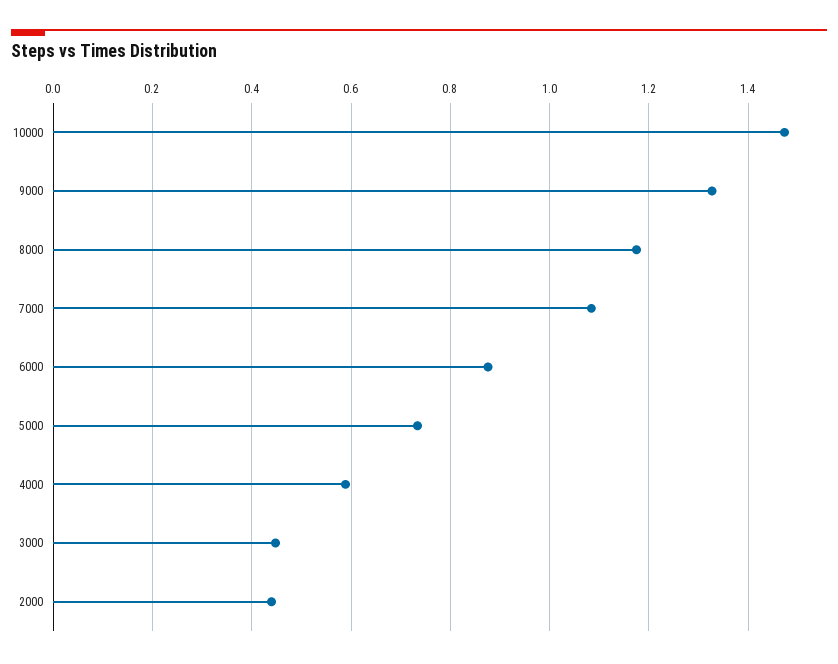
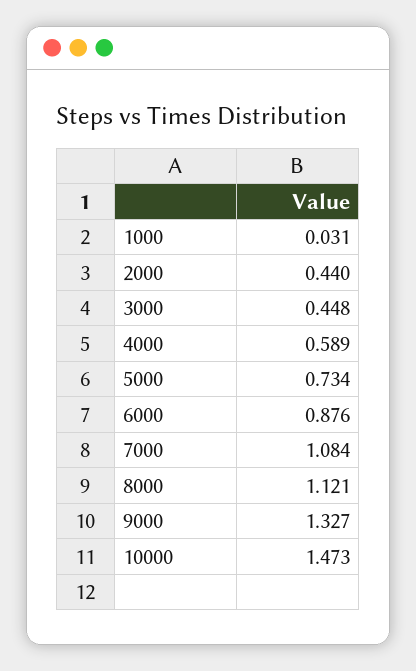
8000: 1.18 -> 1.121
1000: none -> 0.031

